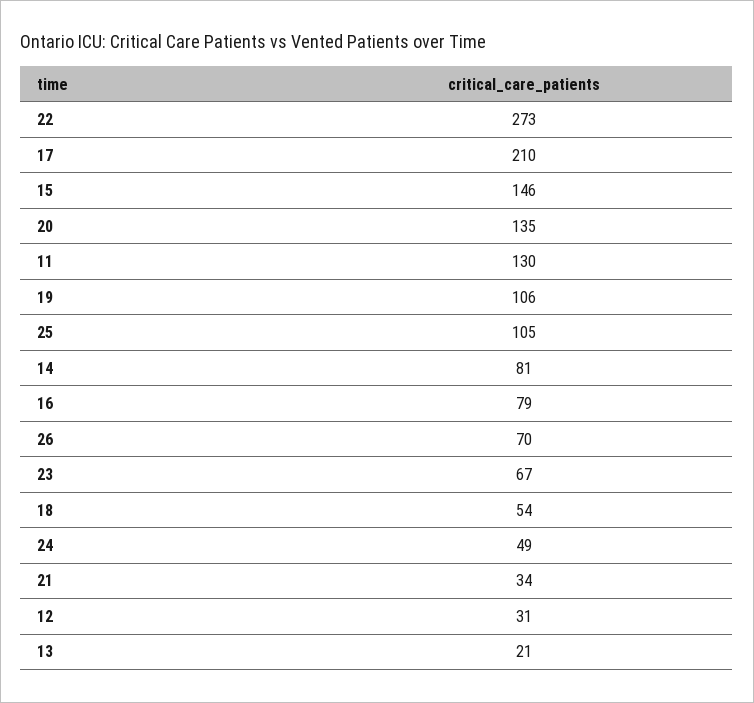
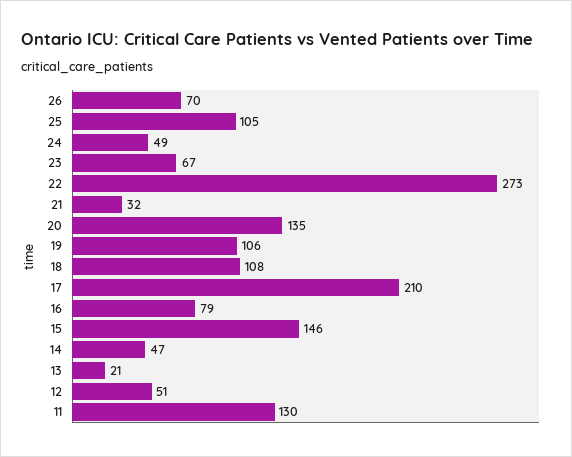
14: 81 -> 47
18: 54 -> 108
21: 34 -> 32
12: 31 -> 51

